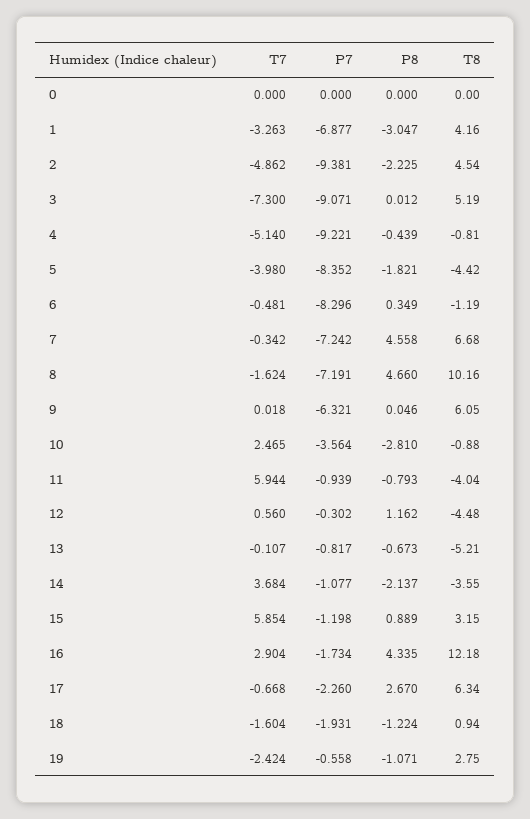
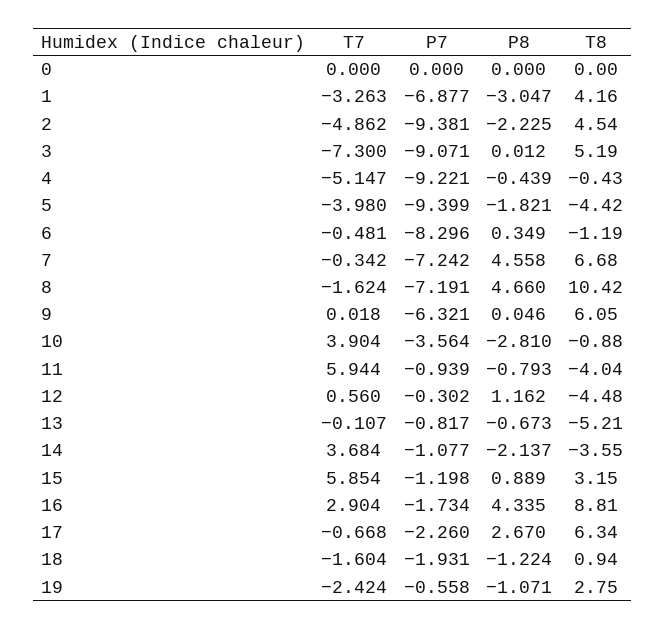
T7, 4: -5.14 -> -5.147
T8, 4: -0.81 -> -0.43
P7, 5: -8.352 -> -9.399
T8, 8: 10.16 -> 10.42
T7, 10: 2.465 -> 3.904
T8, 16: 12.18 -> 8.81

